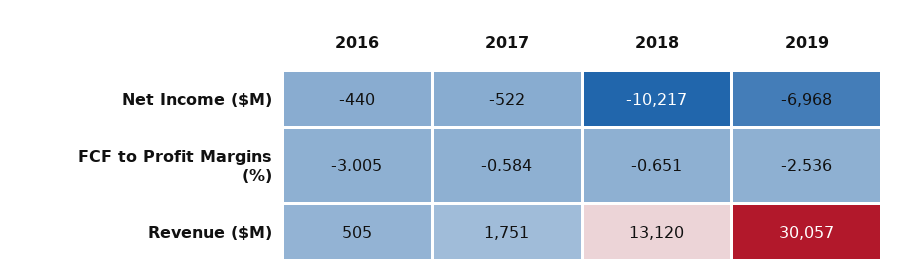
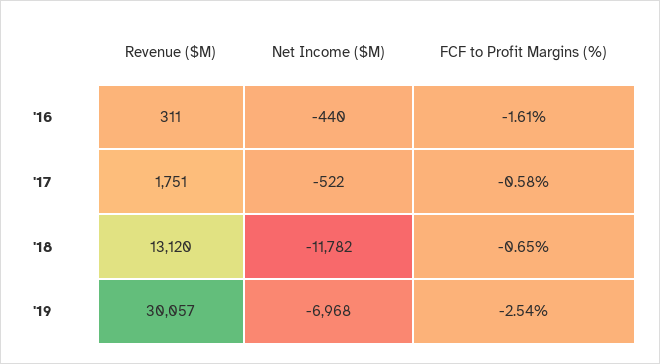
2018, Net Income ($M): -10217 -> -11782
2016, FCF to Profit Margins (%): -3.005 -> -1.61
2016, Revenue ($M): 505 -> 311

